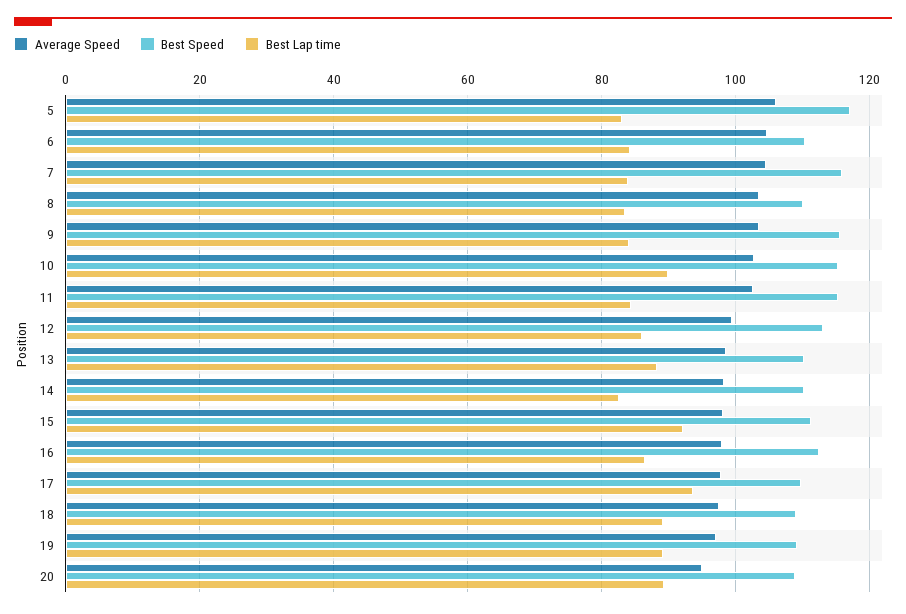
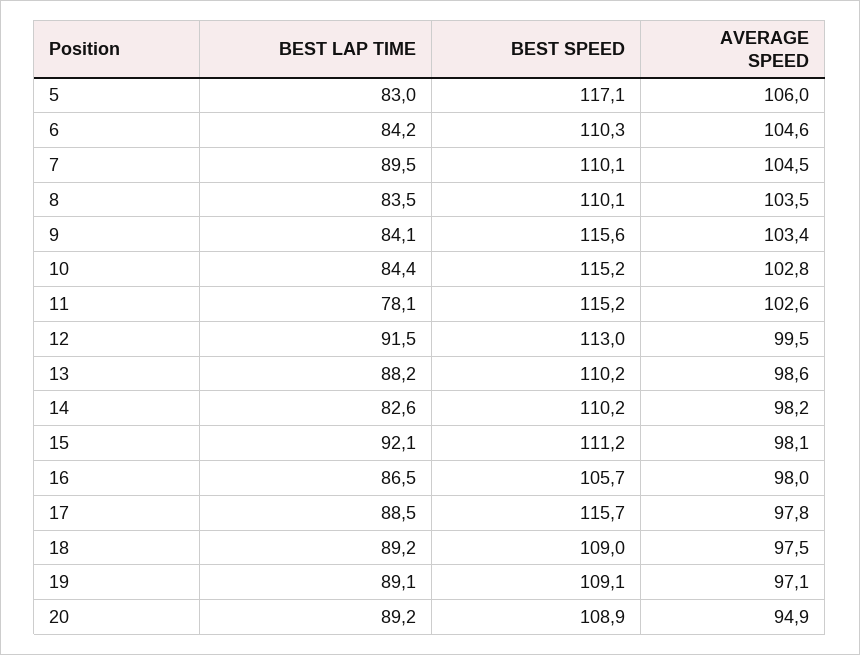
Best Speed, 7: 116 -> 110.1
Best Lap time, 7: 84 -> 89.5
Best Lap time, 10: 90 -> 84.4
Best Lap time, 11: 84 -> 78.1
Best Lap time, 12: 86 -> 91.5
Best Speed, 16: 112 -> 105.7
Best Speed, 17: 110 -> 115.7
Best Lap time, 17: 94 -> 88.5

